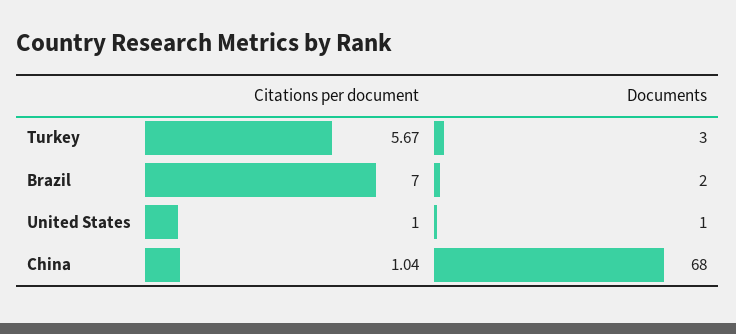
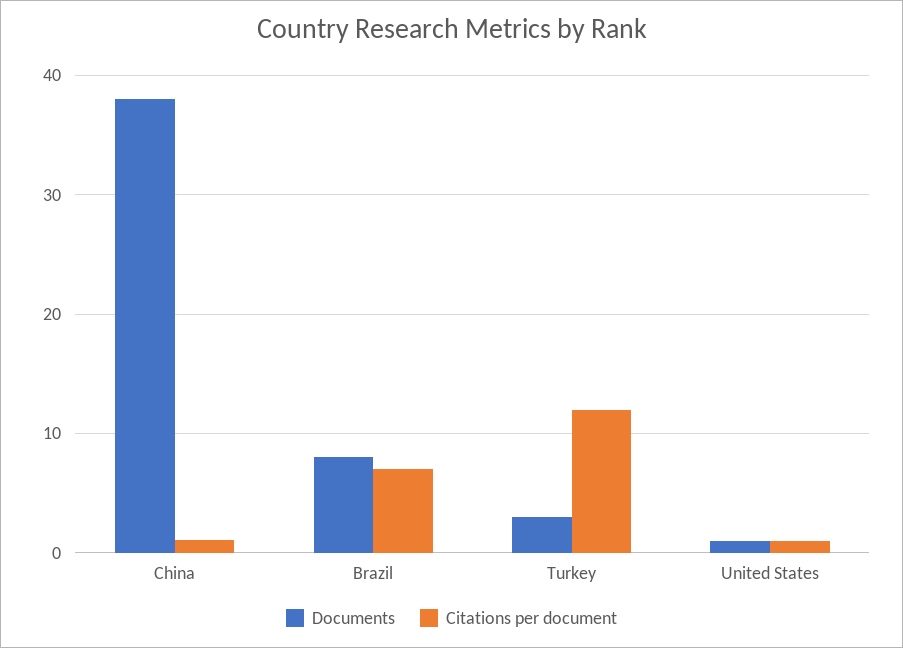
Citations per document, Turkey: 5.67 -> 12
Documents, Brazil: 2 -> 8
Documents, China: 68 -> 38

